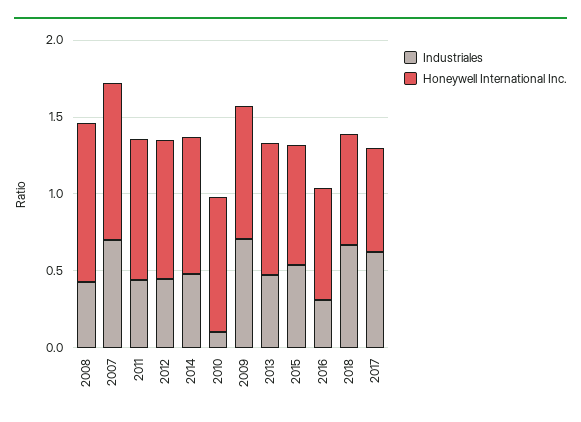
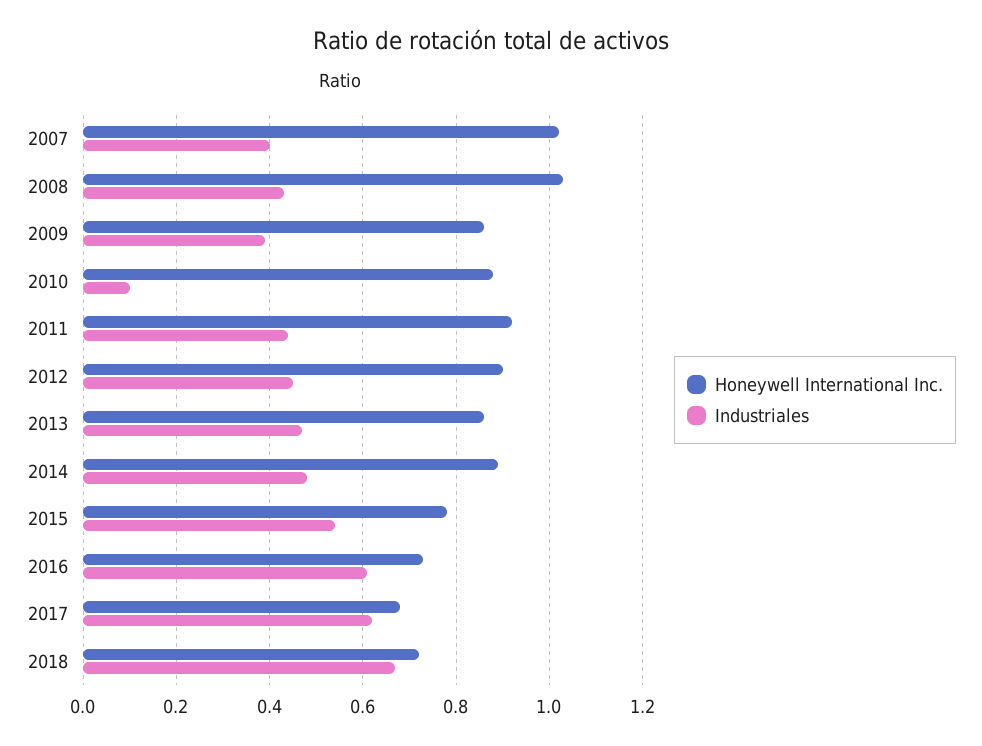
Industriales, 2007: 0.7 -> 0.4
Industriales, 2009: 0.7 -> 0.4
Industriales, 2016: 0.3 -> 0.6

